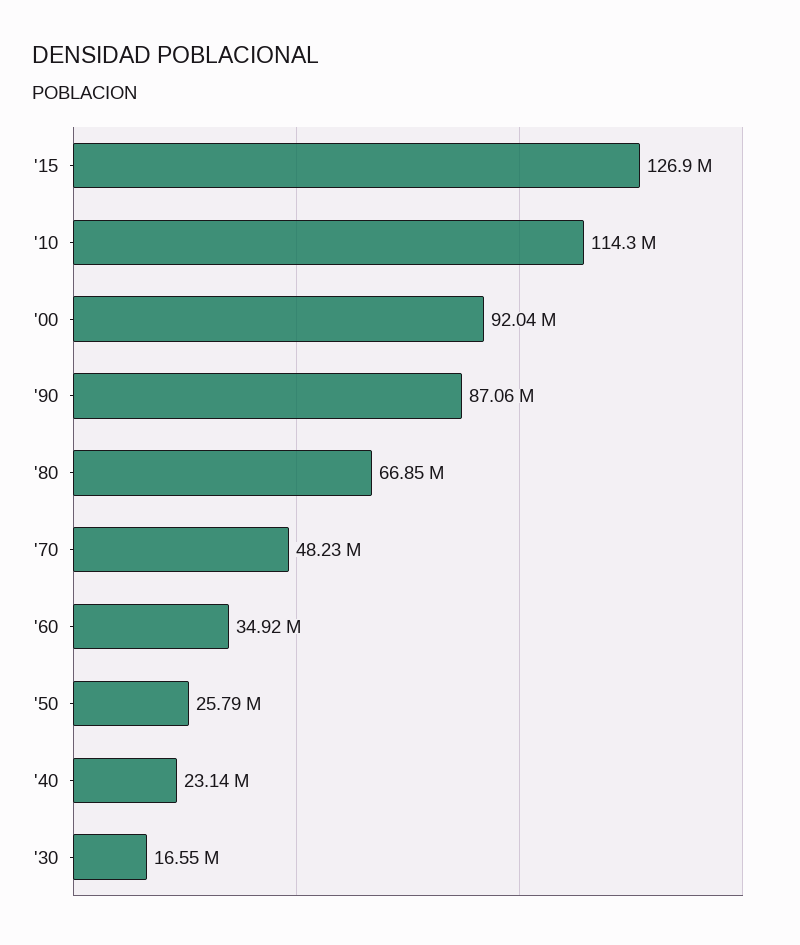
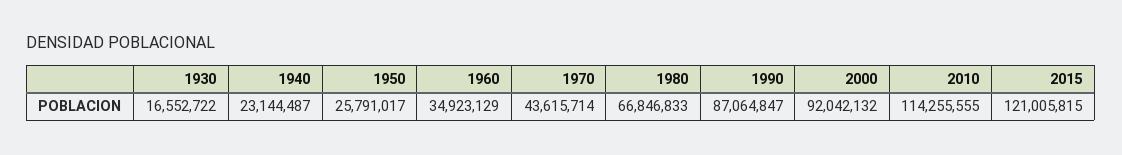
'15: 126900000 -> 121005815
'70: 48230000 -> 43615714

